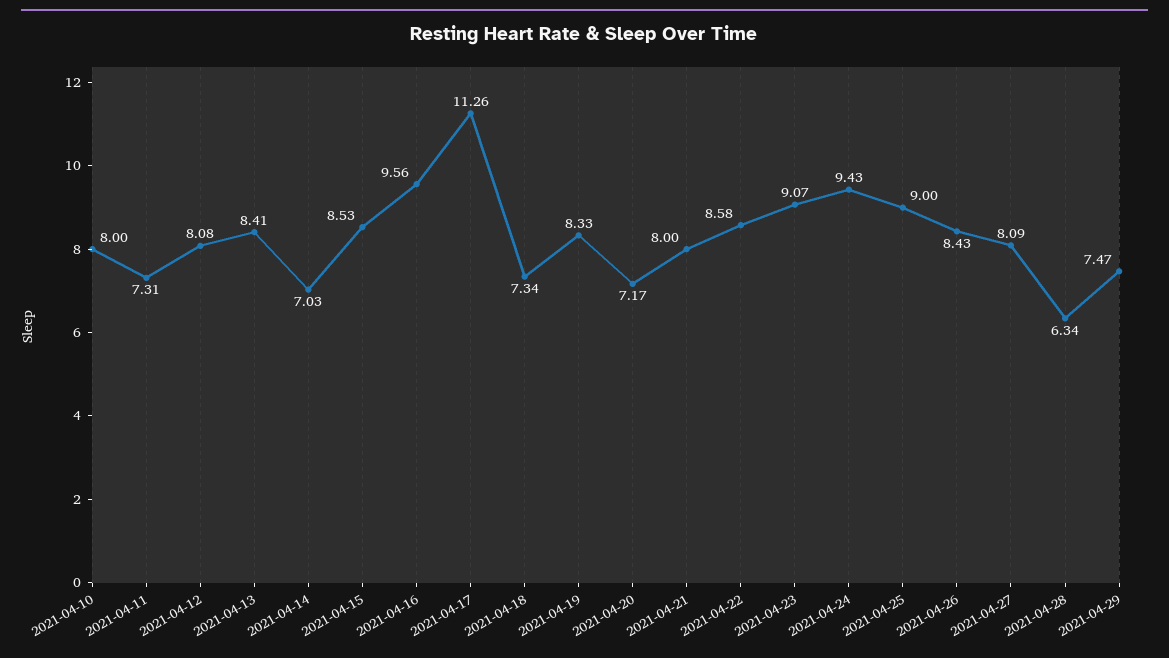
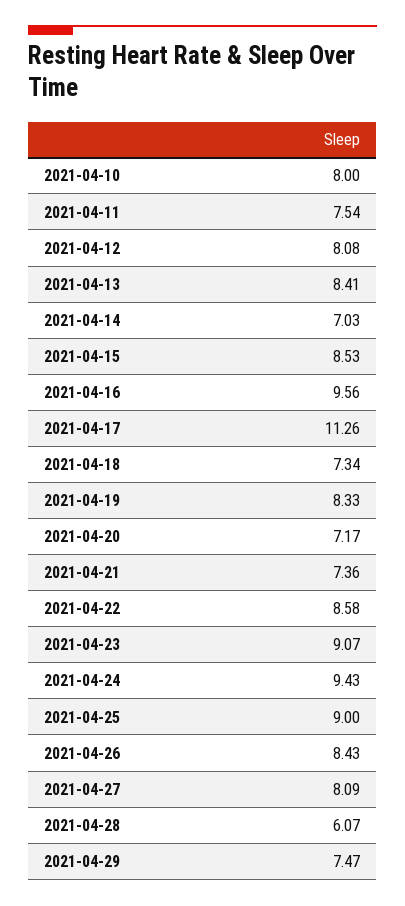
2021-04-11: 7.31 -> 7.54
2021-04-21: 8 -> 7.36
2021-04-28: 6.34 -> 6.07

